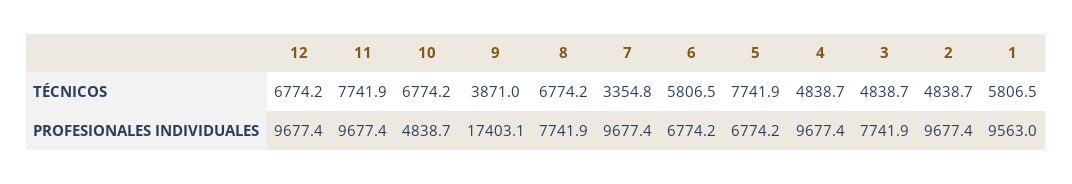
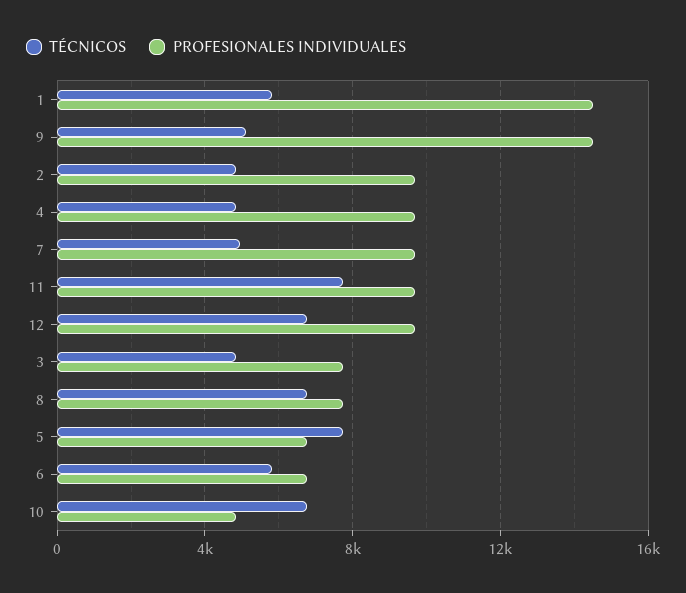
TÉCNICOS, 9: 3871 -> 5000
TÉCNICOS, 7: 3354.8 -> 5000
PROFESIONALES INDIVIDUALES, 9: 17403.1 -> 14500
PROFESIONALES INDIVIDUALES, 1: 9563 -> 14500

